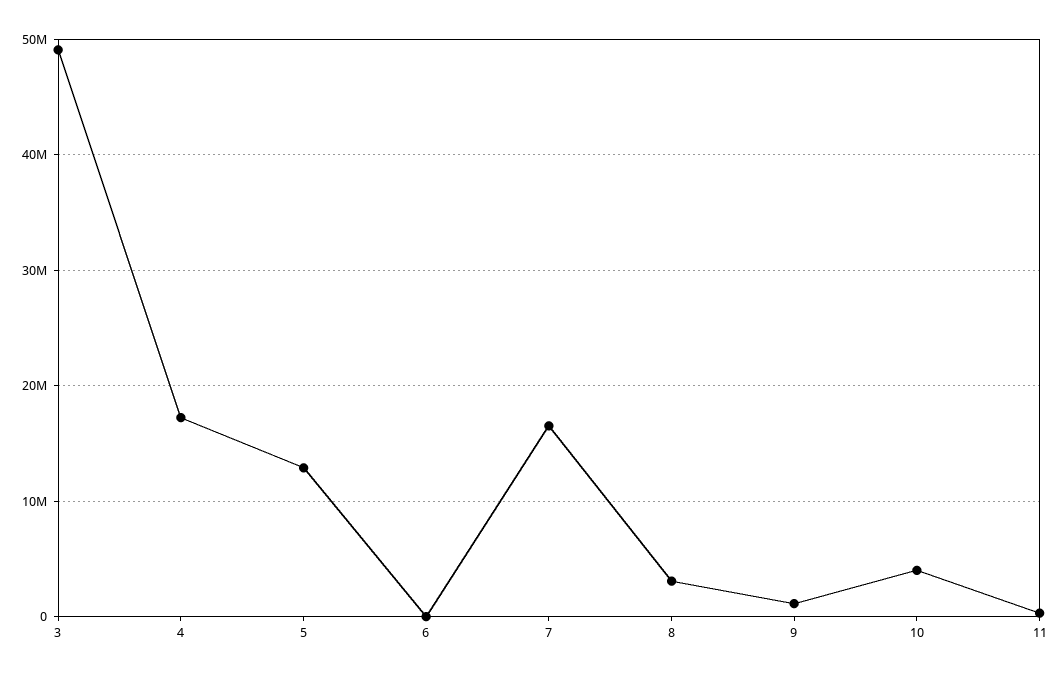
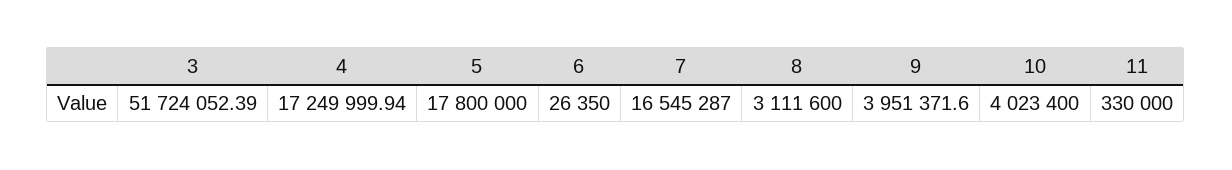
3: 49000000 -> 51724052.39
5: 13000000 -> 17800000
9: 1000000 -> 3951371.6

